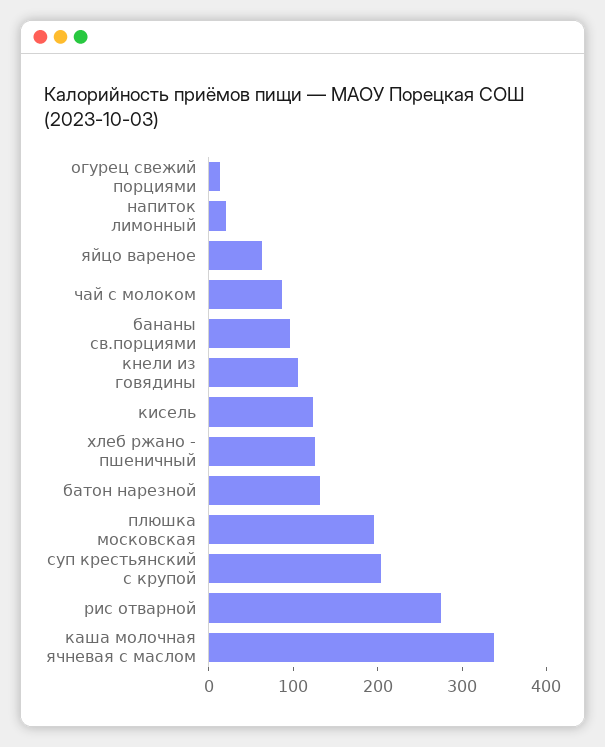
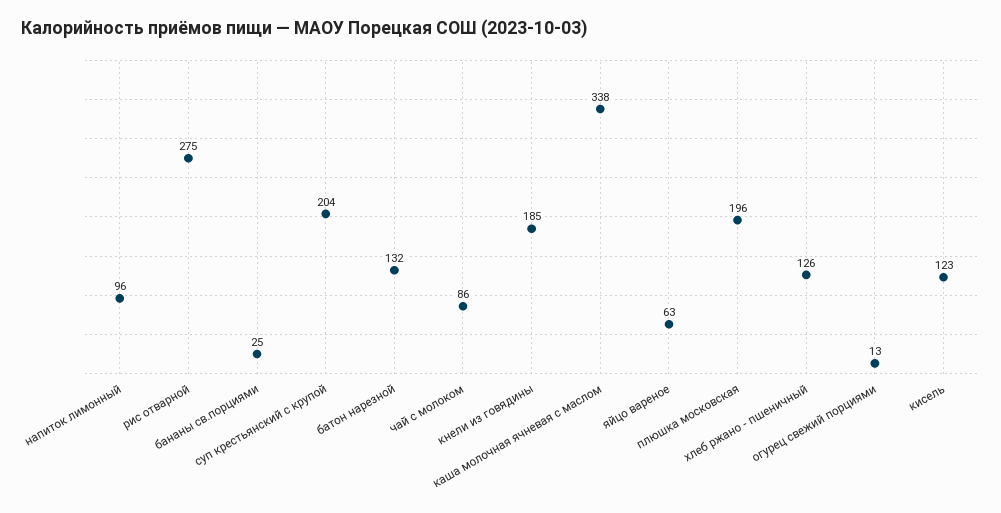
напиток лимонный: 20 -> 96
бананы св.порциями: 100 -> 25
кнели из говядины: 100 -> 185

